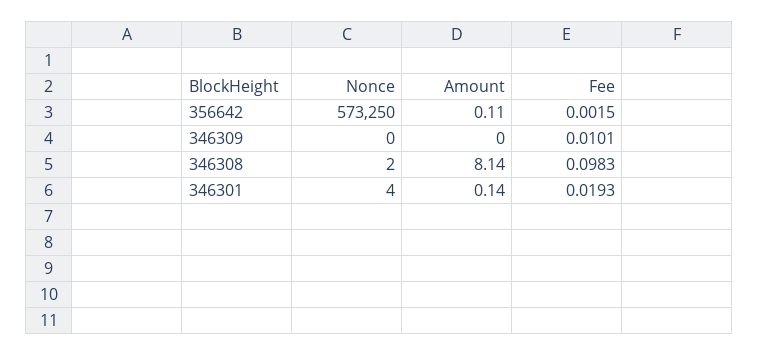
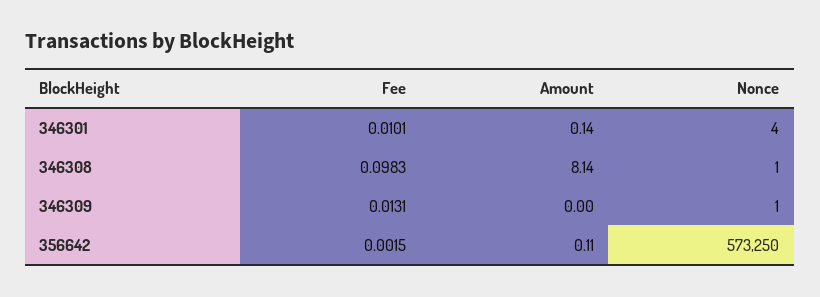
Nonce, 346309: 0 -> 1
Fee, 346309: 0.0101 -> 0.0131
Nonce, 346308: 2 -> 1
Fee, 346301: 0.0193 -> 0.0101

